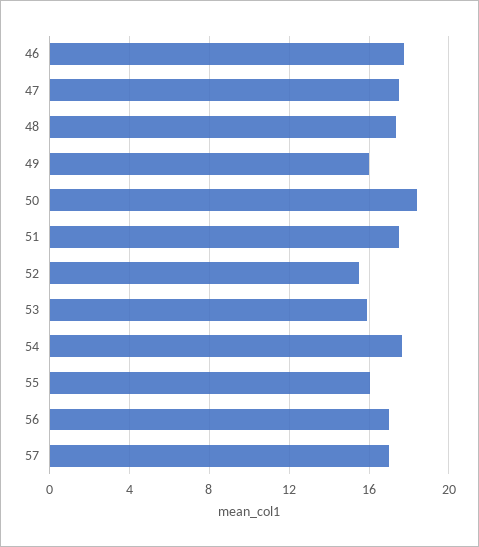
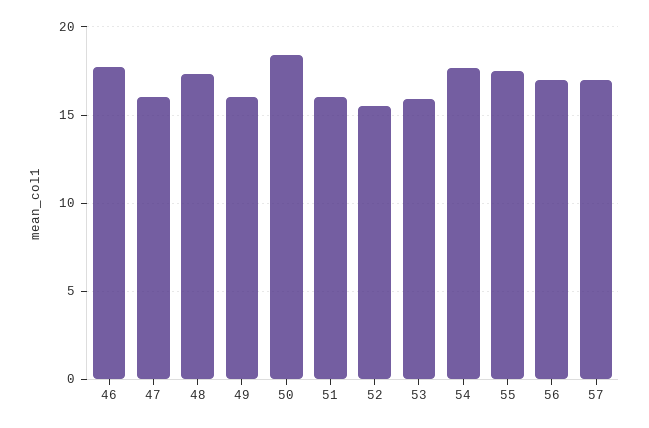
47: 17.5 -> 16
51: 17.5 -> 16
55: 16 -> 17.5

